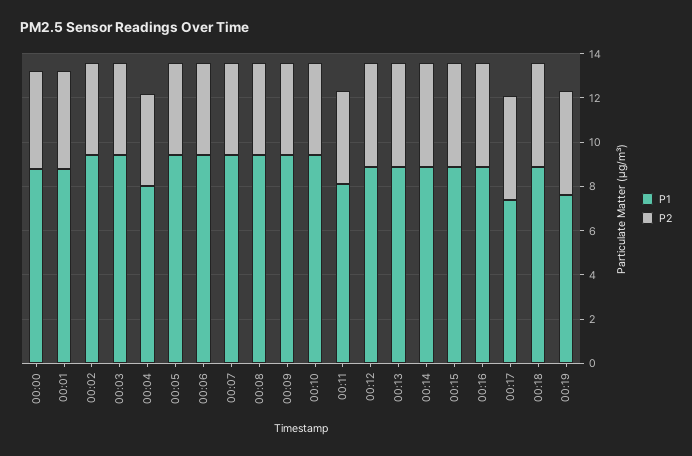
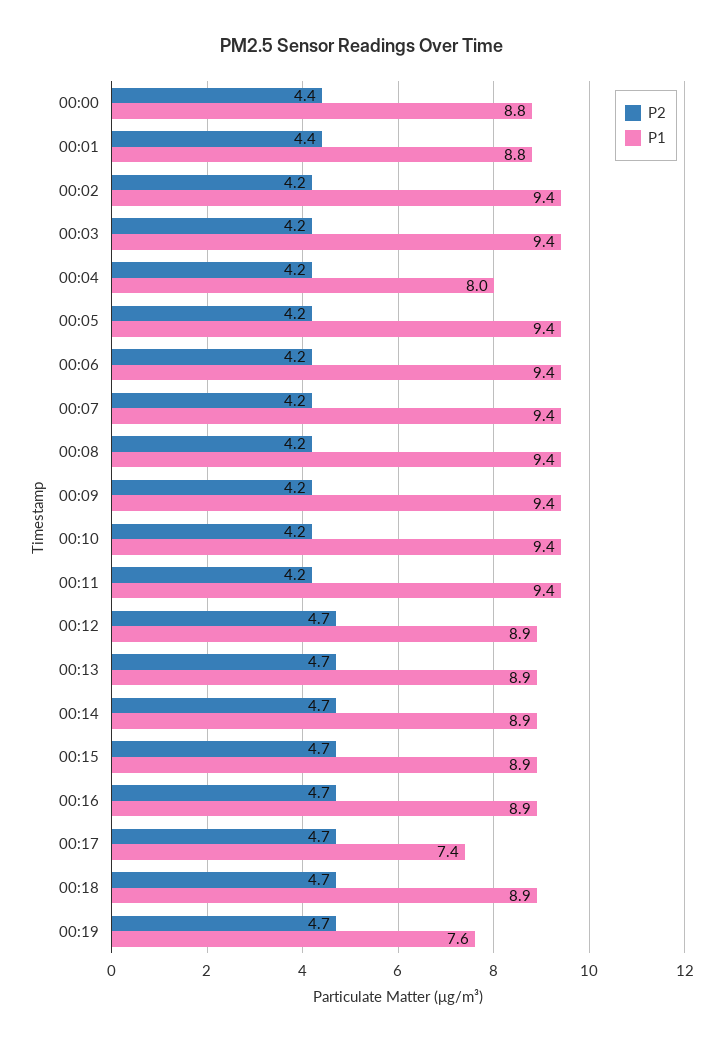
P1, 00:11: 8 -> 9.4

